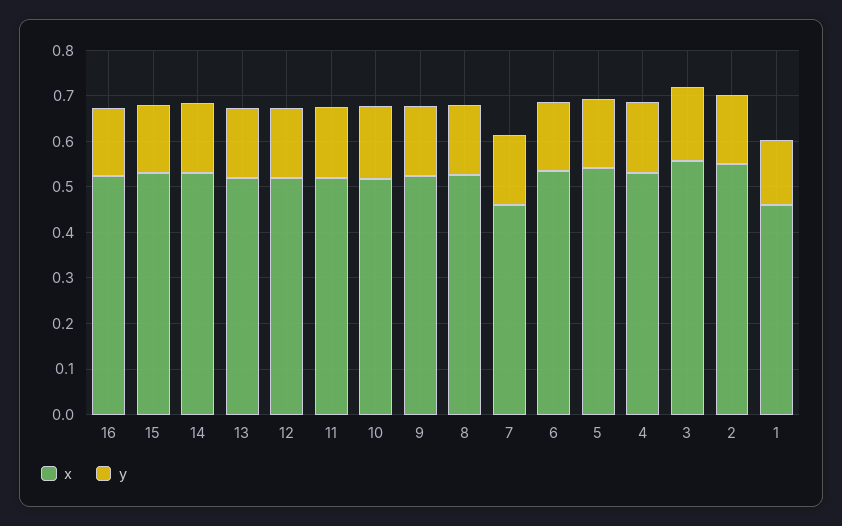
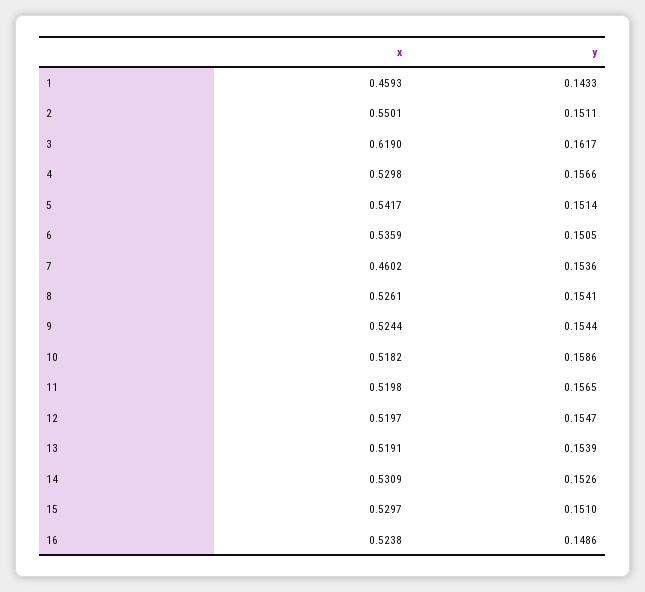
x, 3: 0.56 -> 0.619

